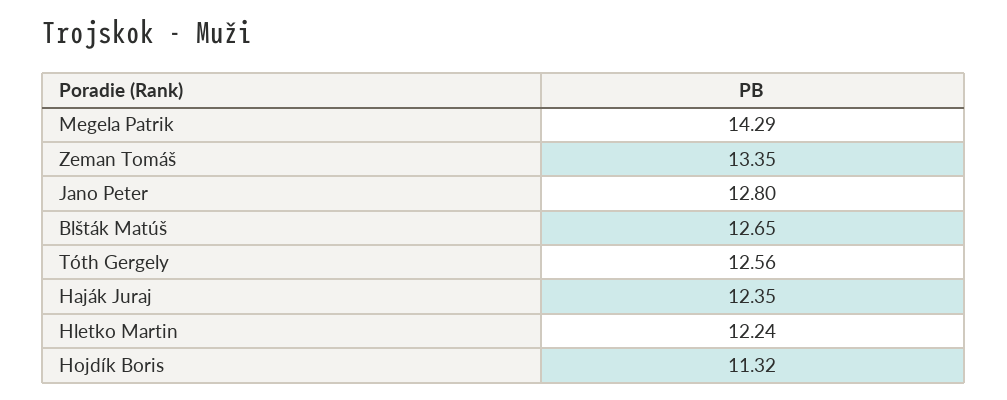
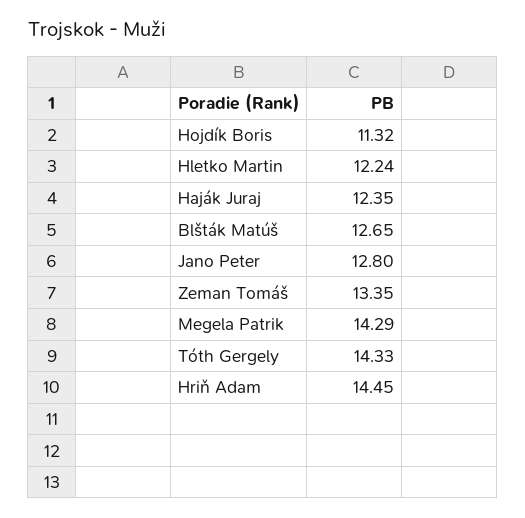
Tóth Gergely: 12.56 -> 14.33
Hriň Adam: none -> 14.45

